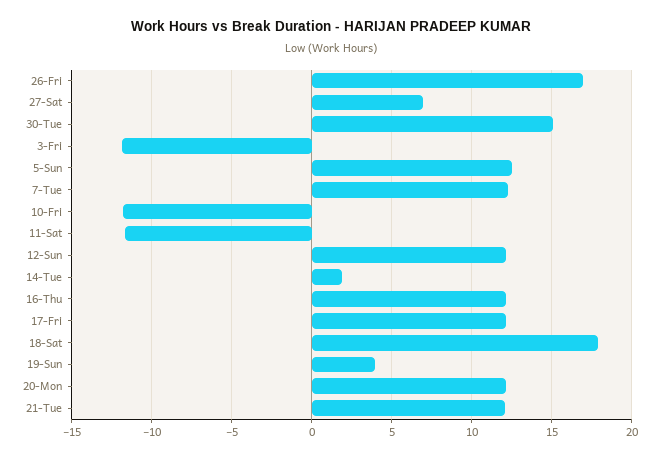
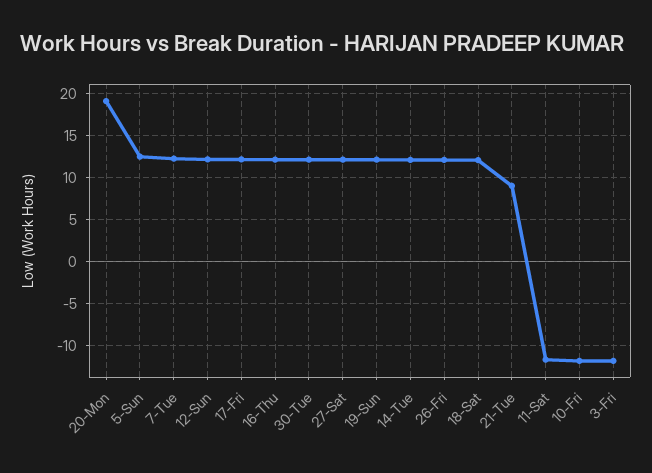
26-Fri: 17 -> 12
27-Sat: 7 -> 12
30-Tue: 15 -> 12
14-Tue: 2 -> 12
18-Sat: 18 -> 12
19-Sun: 4 -> 12
20-Mon: 12 -> 19
21-Tue: 12 -> 9

